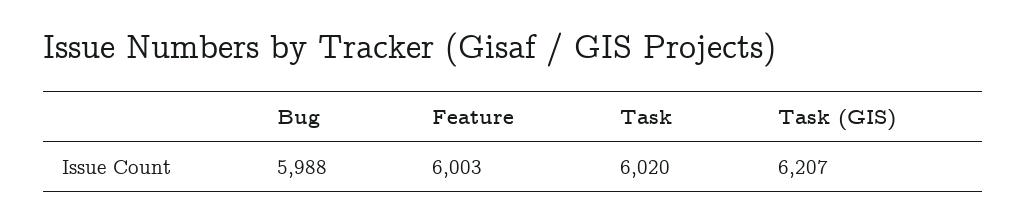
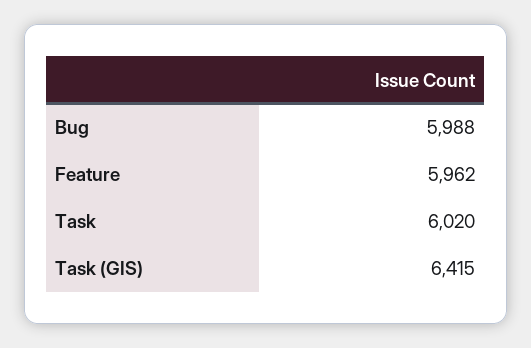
Feature: 6003 -> 5962
Task (GIS): 6207 -> 6415

